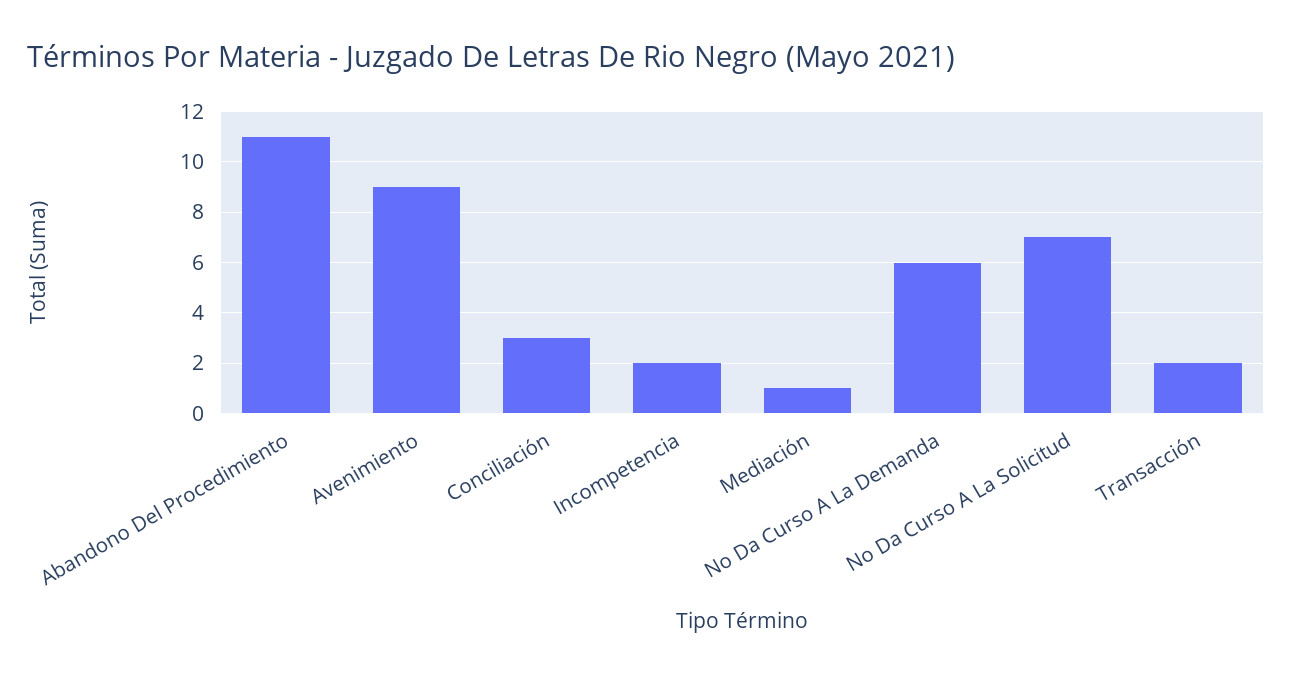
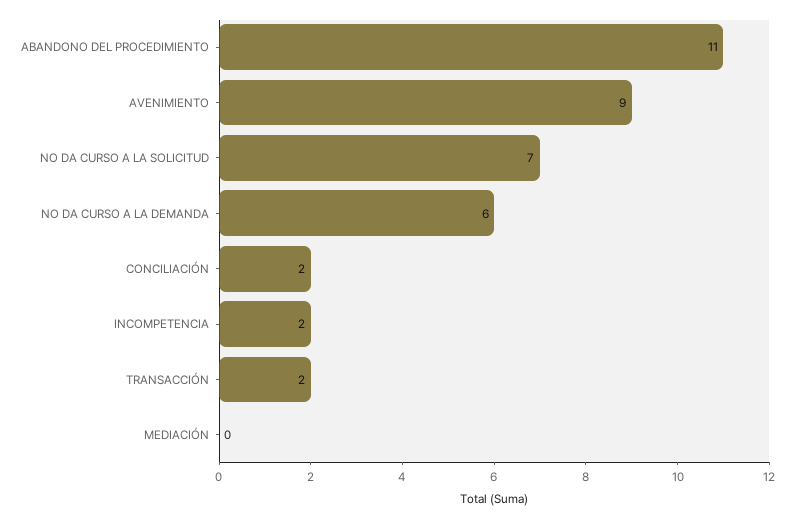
Conciliación: 3 -> 2
Mediación: 1 -> 0

